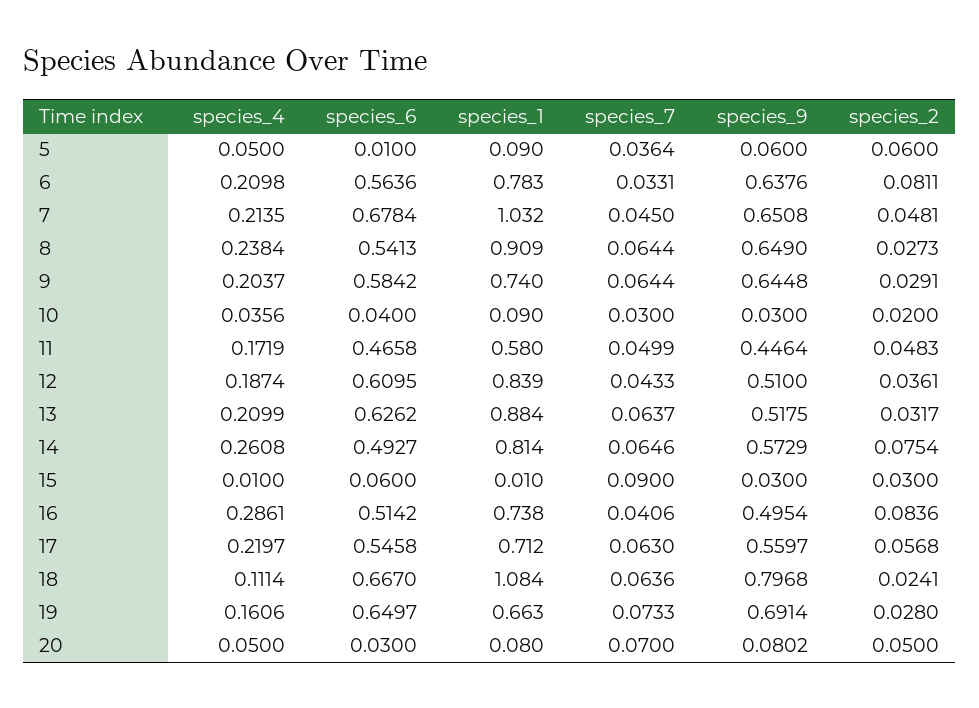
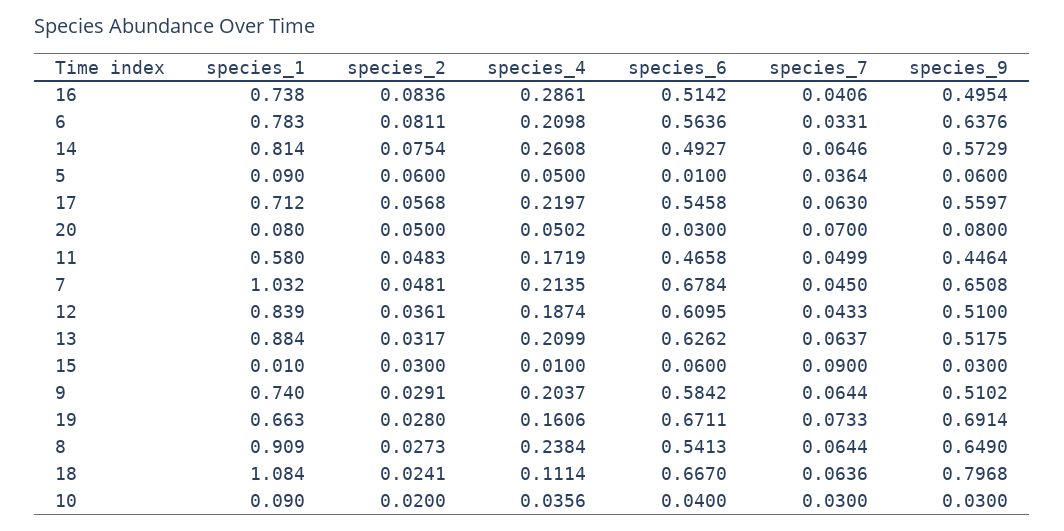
species_9, 9: 0.6448 -> 0.5102
species_6, 19: 0.6497 -> 0.6711
species_4, 20: 0.05 -> 0.0502
species_9, 20: 0.0802 -> 0.08

